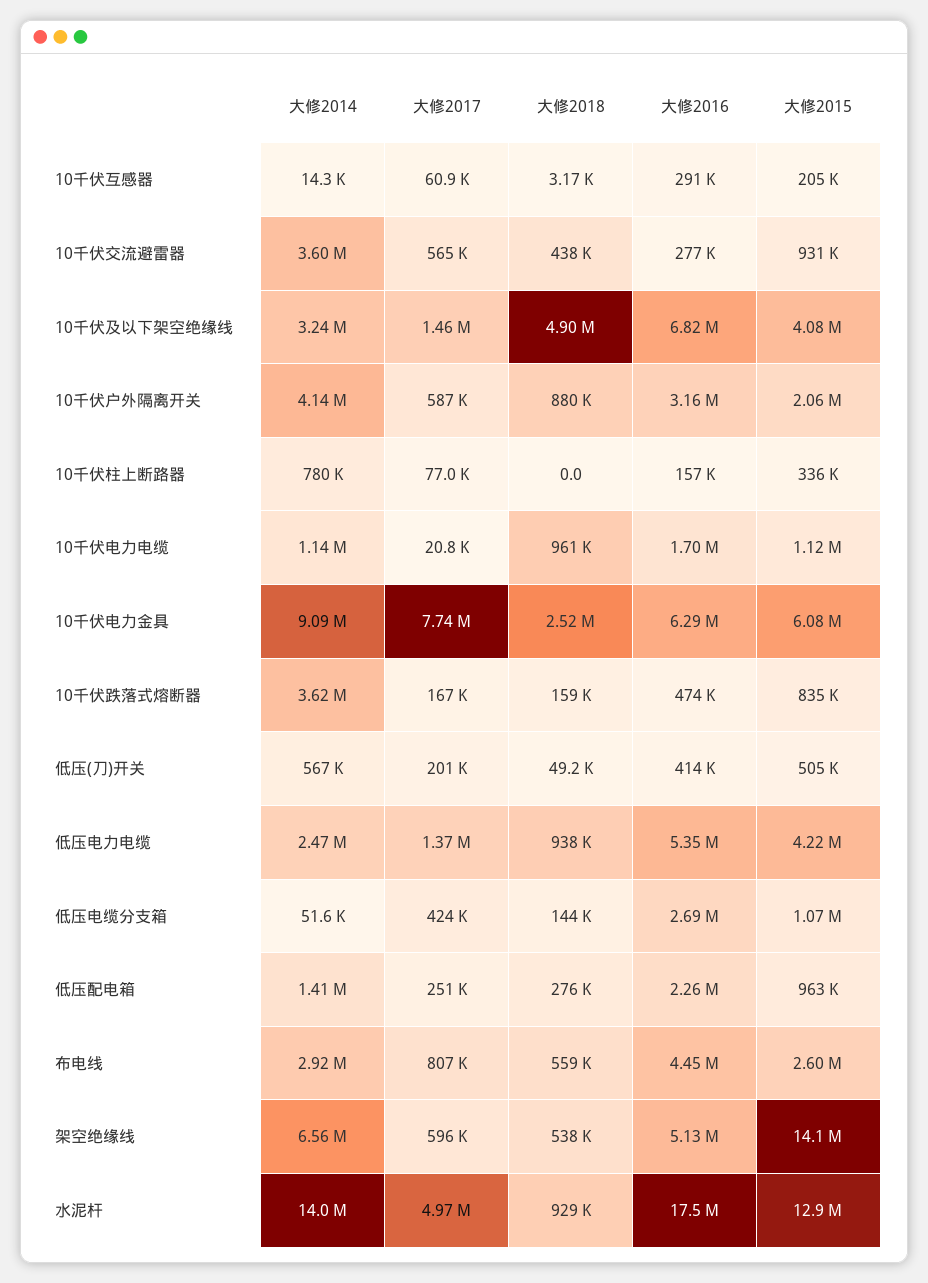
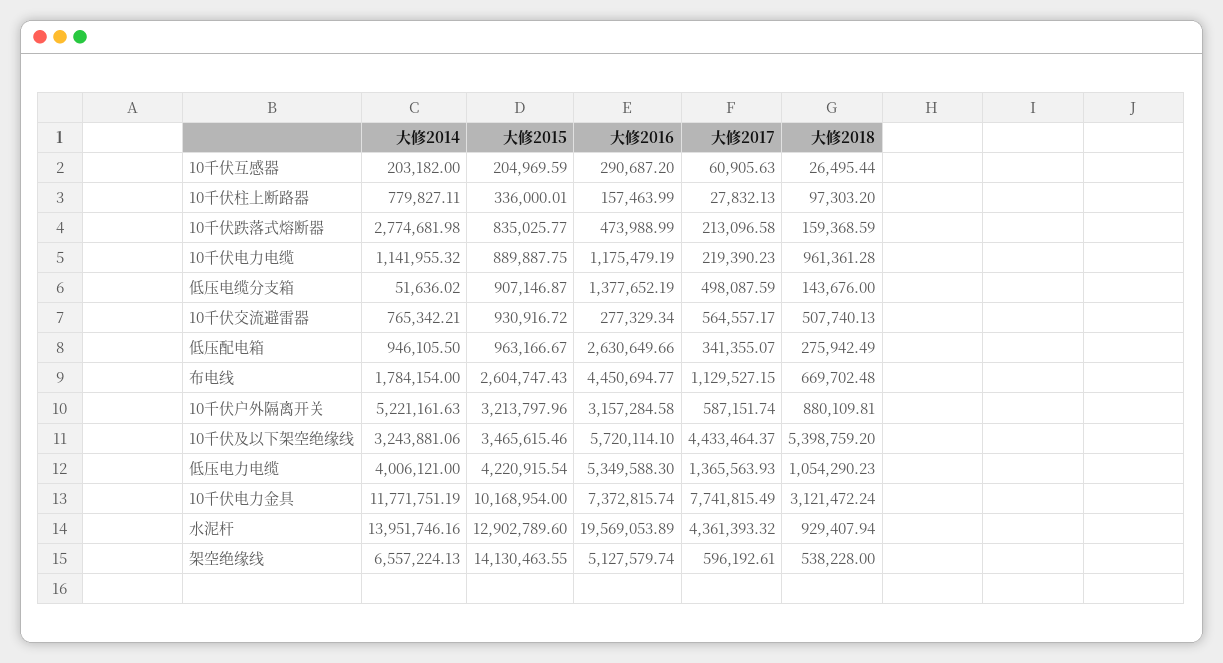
大修2014, 10千伏互感器: 14300 -> 203182
大修2018, 10千伏互感器: 3170 -> 26495.44
大修2014, 10千伏交流避雷器: 3600000 -> 765342.21
大修2018, 10千伏交流避雷器: 438000 -> 507740.13
大修2017, 10千伏及以下架空绝缘线: 1460000 -> 4433464.37
大修2018, 10千伏及以下架空绝缘线: 4900000 -> 5398759.2
大修2016, 10千伏及以下架空绝缘线: 6820000 -> 5720114.1
大修2015, 10千伏及以下架空绝缘线: 4080000 -> 3465615.46
大修2014, 10千伏户外隔离开关: 4140000 -> 5221161.63
大修2015, 10千伏户外隔离开关: 2060000 -> 3213797.96
大修2017, 10千伏柱上断路器: 77000 -> 27832.13
大修2018, 10千伏柱上断路器: 0 -> 97303.2
大修2017, 10千伏电力电缆: 20800 -> 219390.23
大修2016, 10千伏电力电缆: 1700000 -> 1175479.19
大修2015, 10千伏电力电缆: 1120000 -> 889887.75
大修2014, 10千伏电力金具: 9090000 -> 11771751.19
大修2018, 10千伏电力金具: 2520000 -> 3121472.24
大修2016, 10千伏电力金具: 6290000 -> 7372815.74
大修2015, 10千伏电力金具: 6080000 -> 10168954
大修2014, 10千伏跌落式熔断器: 3620000 -> 2774681.98
大修2017, 10千伏跌落式熔断器: 167000 -> 213096.58
大修2014, 低压(刀)开关: 567000 -> none
大修2017, 低压(刀)开关: 201000 -> none
大修2018, 低压(刀)开关: 49200 -> none
大修2016, 低压(刀)开关: 414000 -> none
大修2015, 低压(刀)开关: 505000 -> none
大修2014, 低压电力电缆: 2470000 -> 4006121
大修2018, 低压电力电缆: 938000 -> 1054290.23
大修2017, 低压电缆分支箱: 424000 -> 498087.59
大修2016, 低压电缆分支箱: 2690000 -> 1377652.19
大修2015, 低压电缆分支箱: 1070000 -> 907146.87
大修2014, 低压配电箱: 1410000 -> 946105.5
大修2017, 低压配电箱: 251000 -> 341355.07
大修2016, 低压配电箱: 2260000 -> 2630649.66
大修2014, 布电线: 2920000 -> 1784154
大修2017, 布电线: 807000 -> 1129527.15
大修2018, 布电线: 559000 -> 669702.48
大修2017, 水泥杆: 4970000 -> 4361393.32
大修2016, 水泥杆: 17500000 -> 19569053.89

